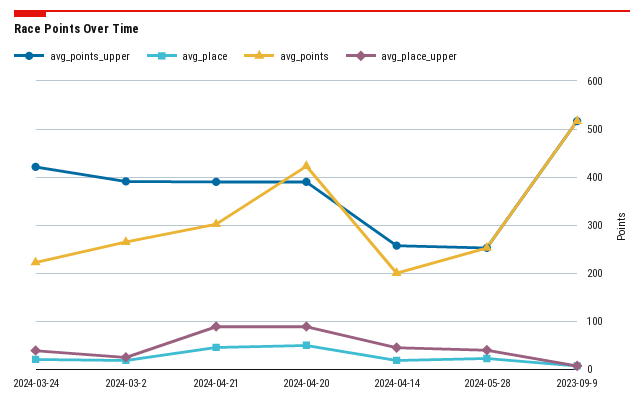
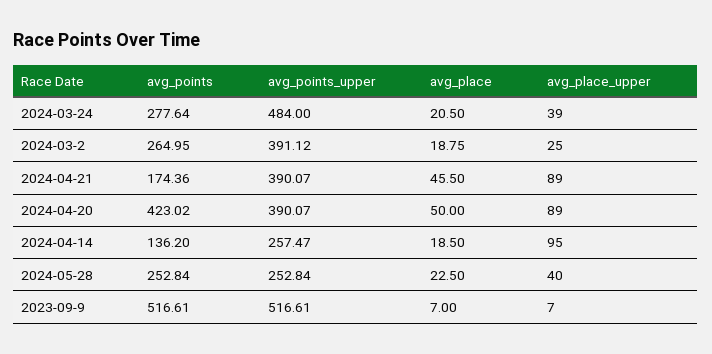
avg_points_upper, 2024-03-24: 420 -> 484
avg_points, 2024-03-24: 220 -> 277.64
avg_points, 2024-04-21: 300 -> 174.36
avg_points, 2024-04-14: 200 -> 136.2
avg_place_upper, 2024-04-14: 40 -> 95

